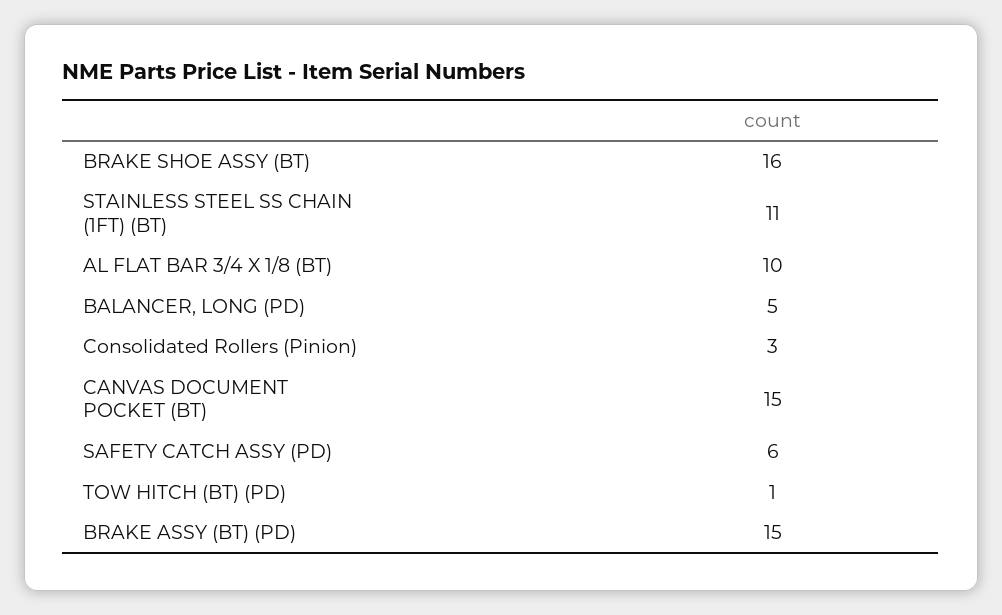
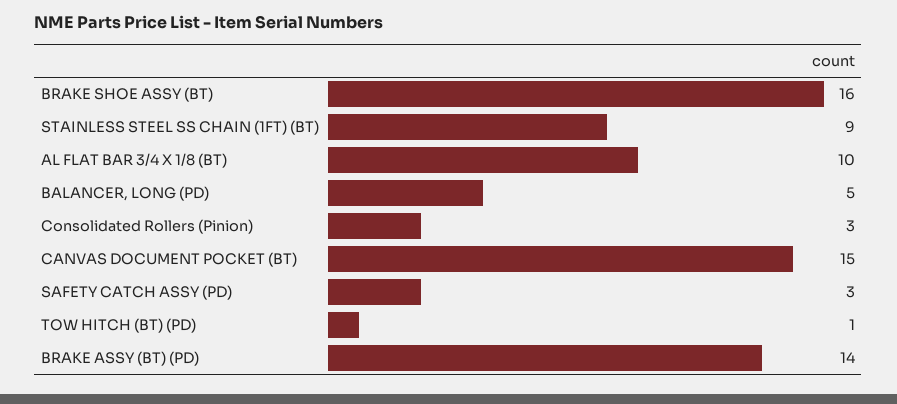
STAINLESS STEEL SS CHAIN (1FT) (BT): 11 -> 9
SAFETY CATCH ASSY (PD): 6 -> 3
BRAKE ASSY (BT) (PD): 15 -> 14

